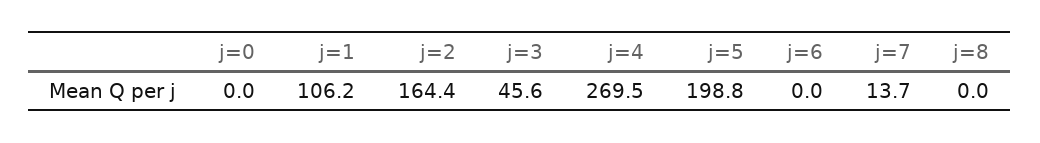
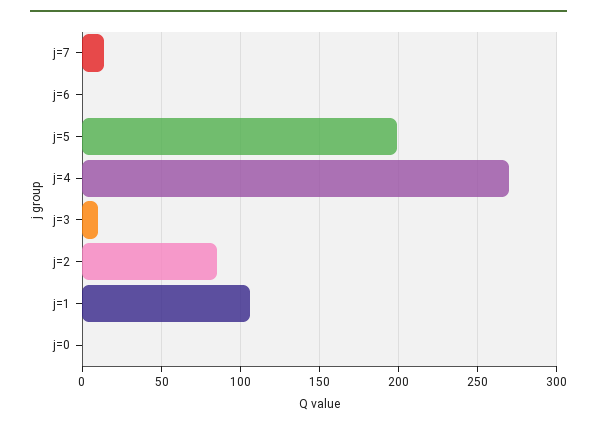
j=2: 164.4 -> 85
j=3: 45.6 -> 10
j=8: 0 -> none

